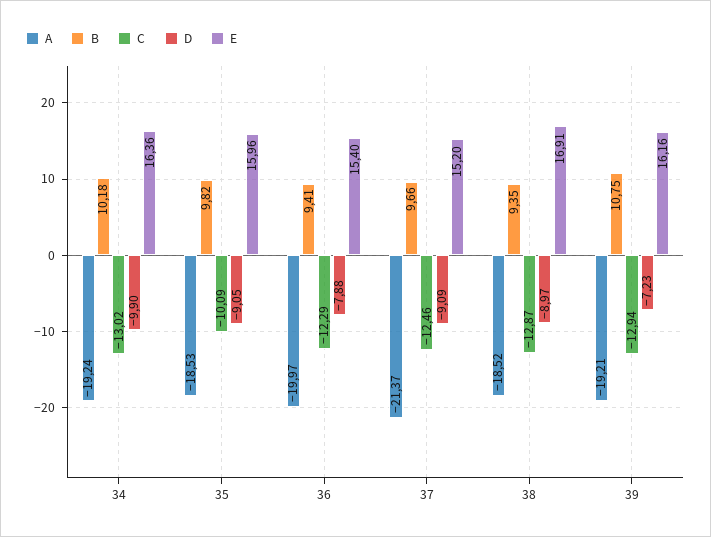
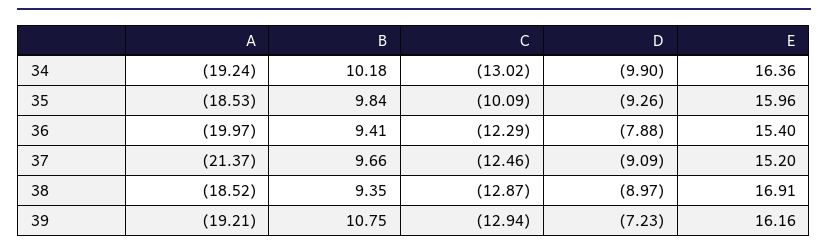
B, 35: 9.82 -> 9.84
D, 35: -9.05 -> -9.26

